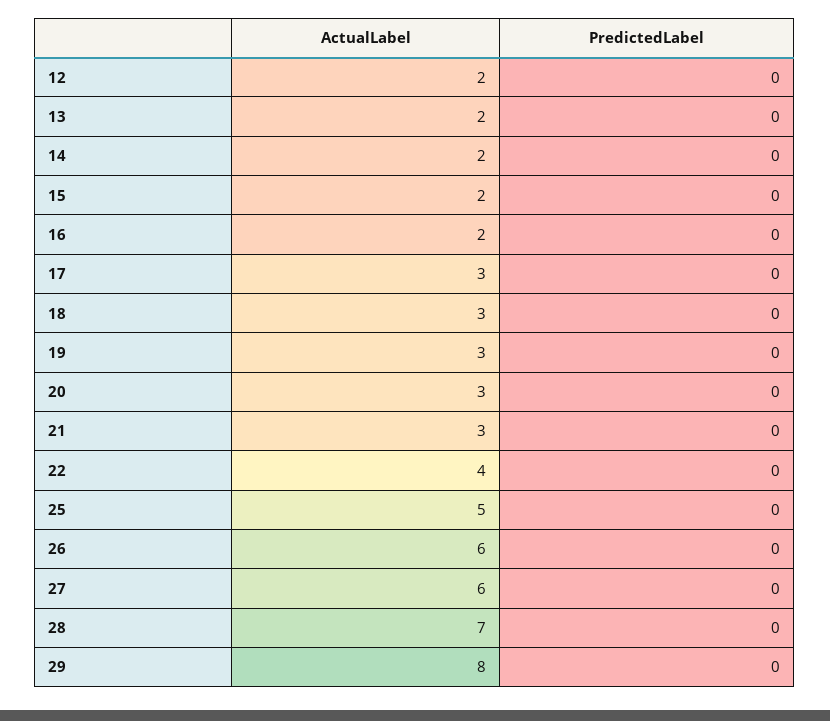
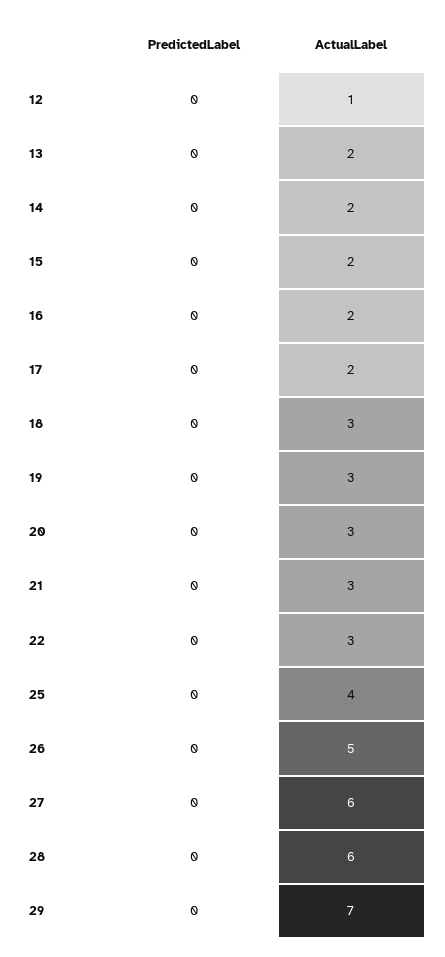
ActualLabel, 12: 2 -> 1
ActualLabel, 17: 3 -> 2
ActualLabel, 22: 4 -> 3
ActualLabel, 25: 5 -> 4
ActualLabel, 26: 6 -> 5
ActualLabel, 28: 7 -> 6
ActualLabel, 29: 8 -> 7

